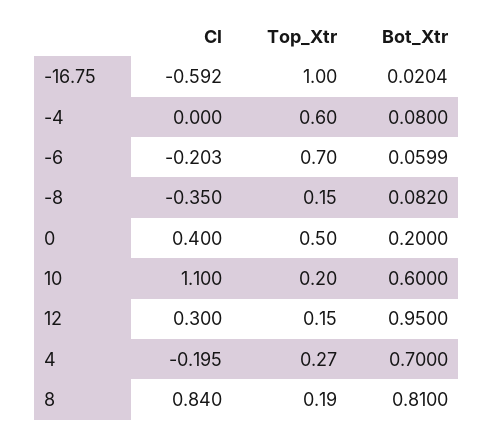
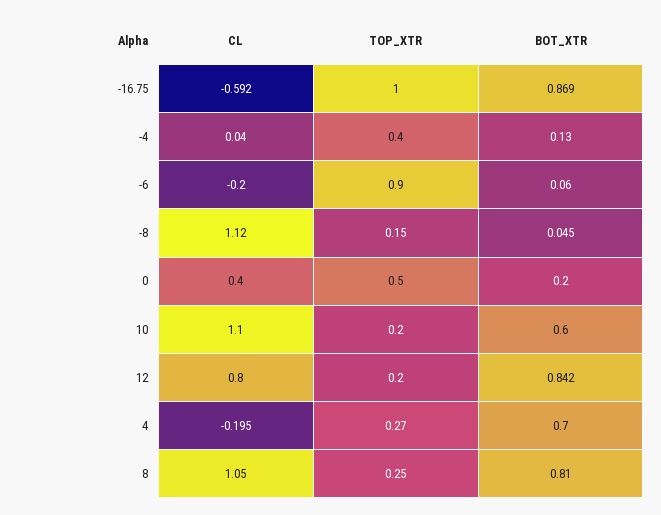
Bot_Xtr, -16.75: 0.0204 -> 0.869
Cl, -4: 0 -> 0.04
Top_Xtr, -4: 0.6 -> 0.4
Bot_Xtr, -4: 0.08 -> 0.13
Cl, -6: -0.203 -> -0.2
Top_Xtr, -6: 0.7 -> 0.9
Bot_Xtr, -6: 0.0599 -> 0.06
Cl, -8: -0.35 -> 1.12
Bot_Xtr, -8: 0.082 -> 0.045
Cl, 12: 0.3 -> 0.8
Top_Xtr, 12: 0.15 -> 0.2
Bot_Xtr, 12: 0.95 -> 0.842
Cl, 8: 0.84 -> 1.05
Top_Xtr, 8: 0.19 -> 0.25

